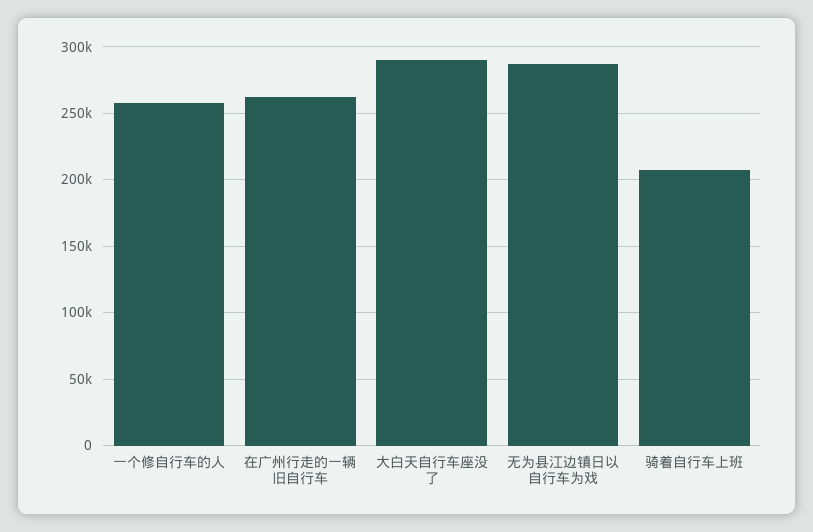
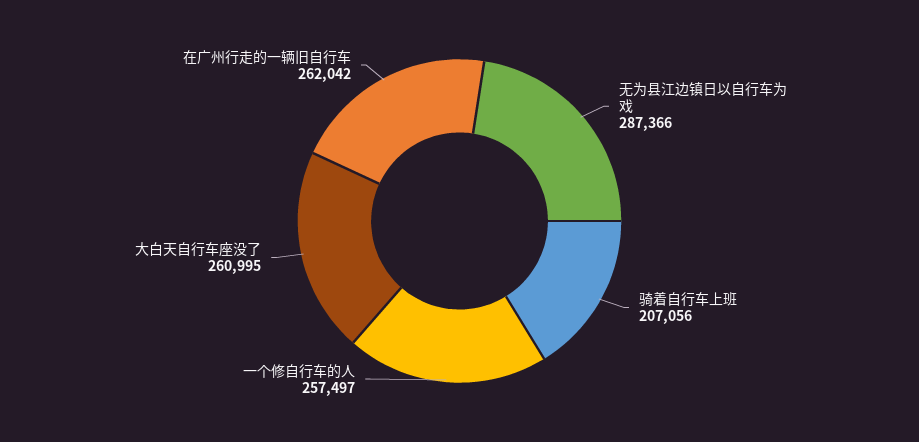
大白天自行车座没了: 290000 -> 260995

